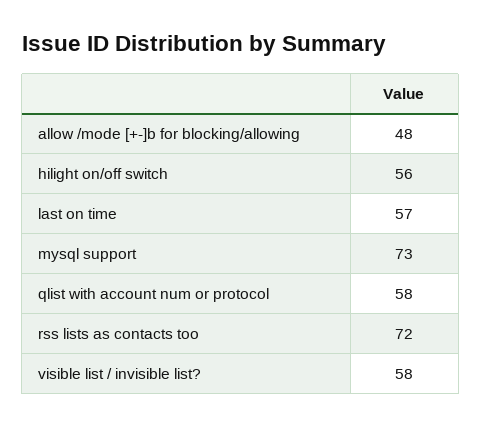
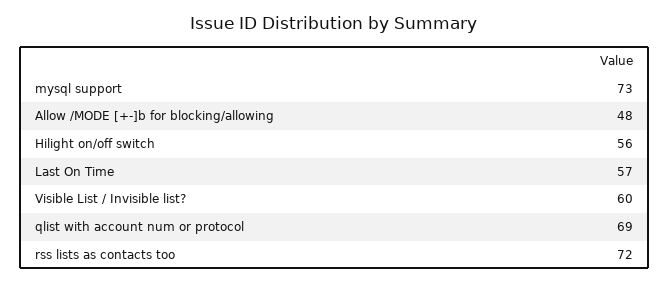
qlist with account num or protocol: 58 -> 69
visible list / invisible list?: 58 -> 60

